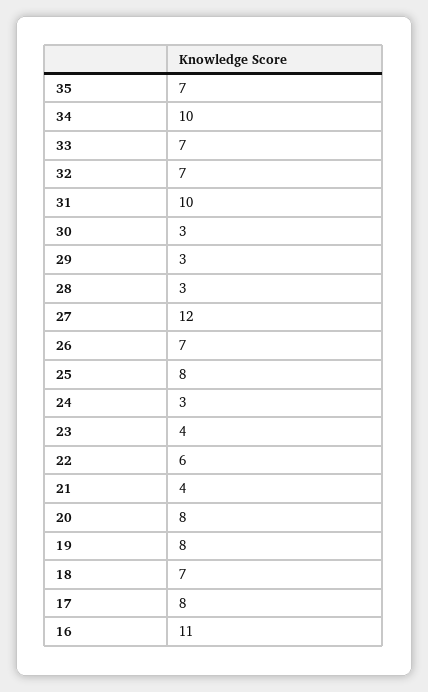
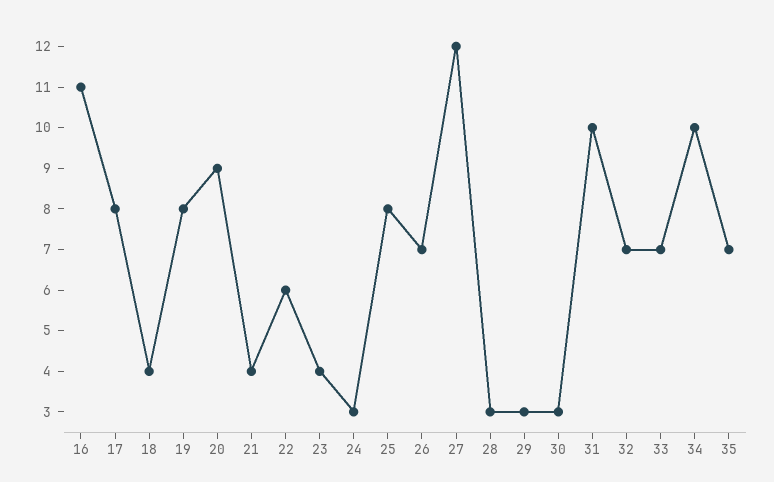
20: 8 -> 9
18: 7 -> 4

